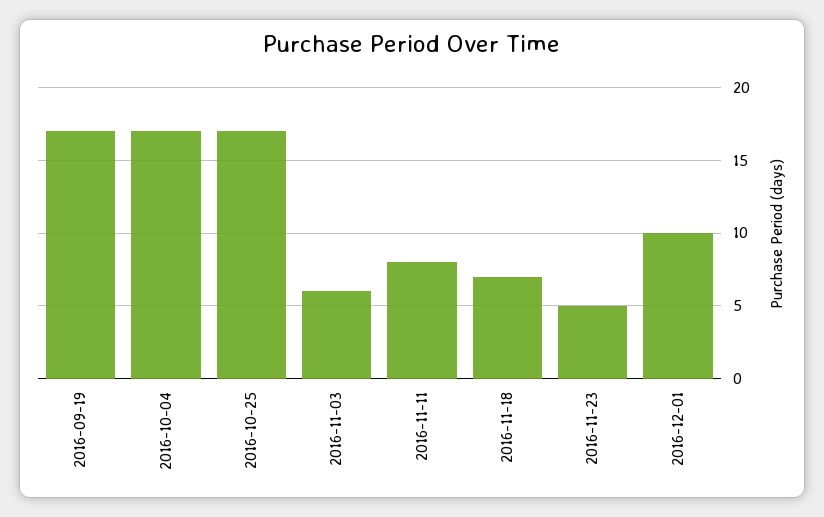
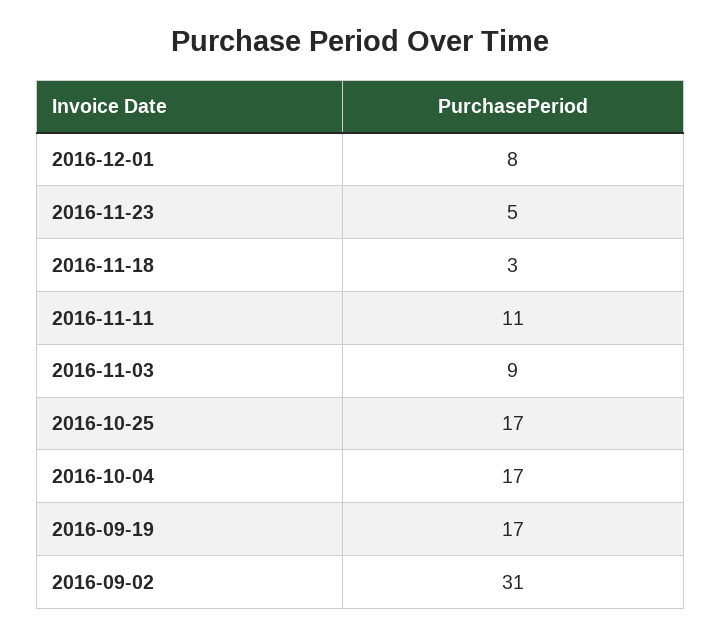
2016-11-03: 6 -> 9
2016-11-11: 8 -> 11
2016-11-18: 7 -> 3
2016-12-01: 10 -> 8
2016-09-02: none -> 31

